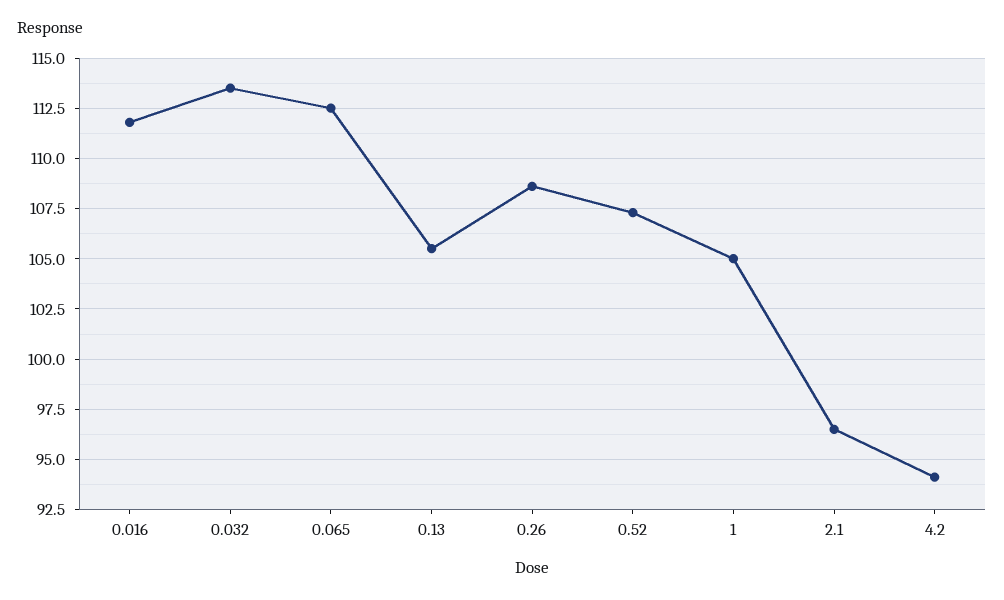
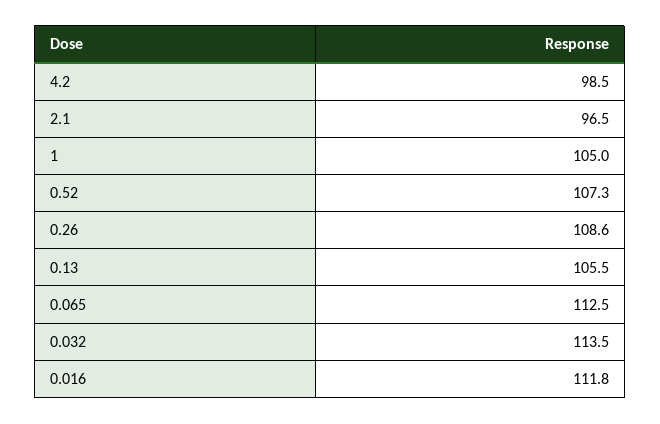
4.2: 94 -> 98.5

